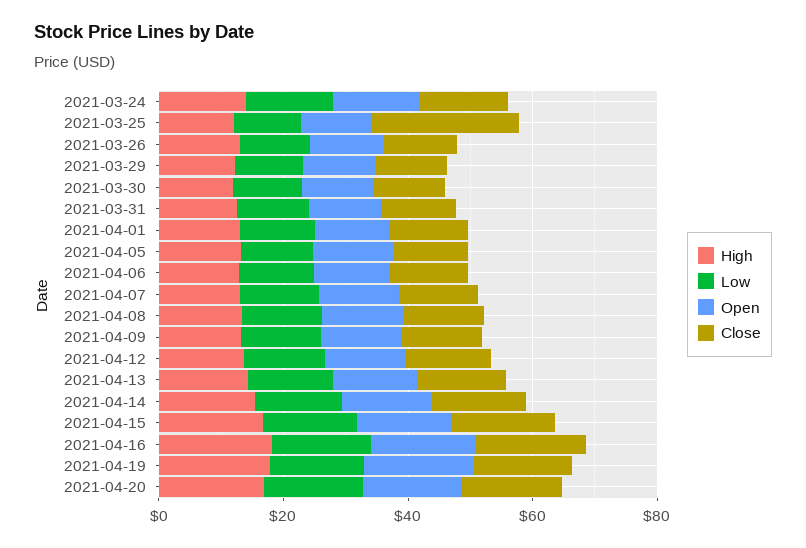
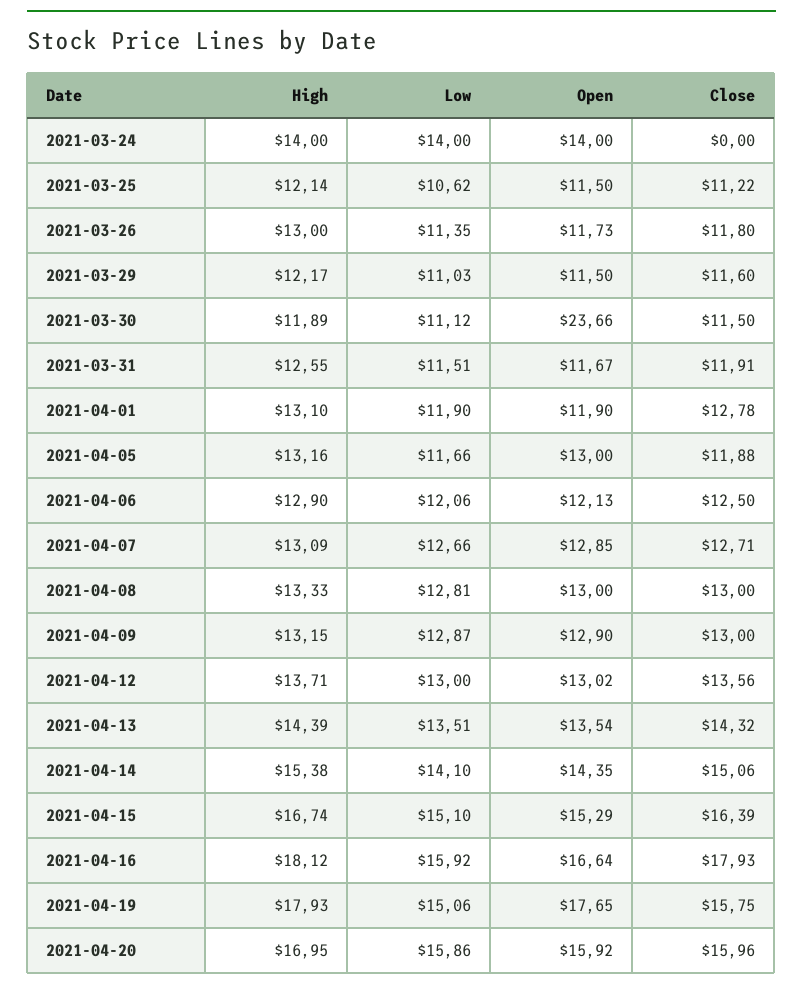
Close, 2021-03-24: 15 -> 0
Close, 2021-03-25: 25 -> 11.22
Open, 2021-03-30: 10 -> 23.66

